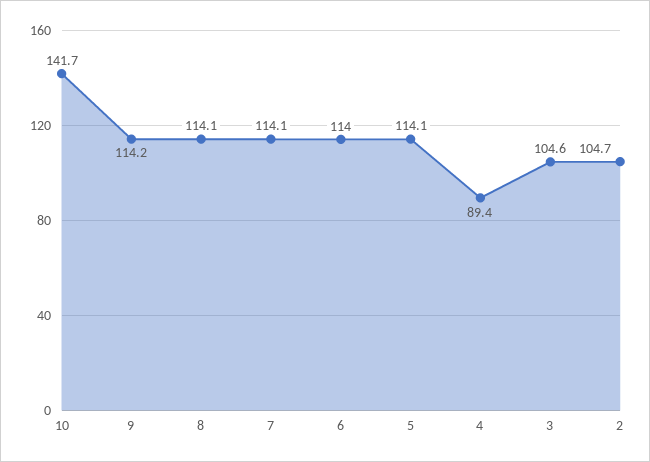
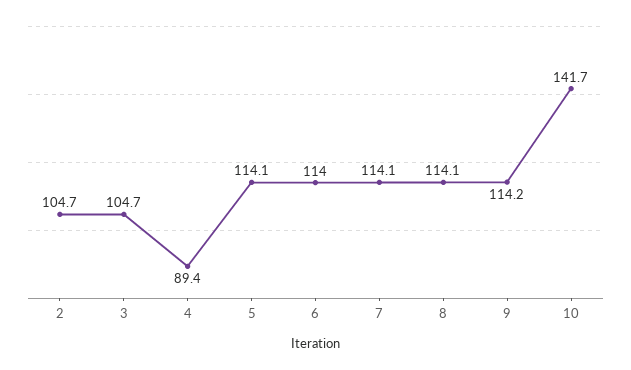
3: 104.6 -> 104.7

